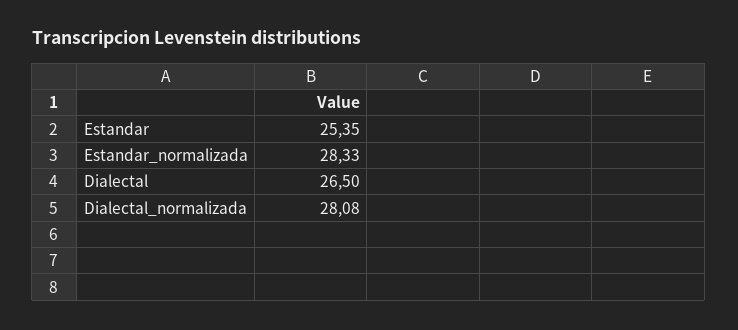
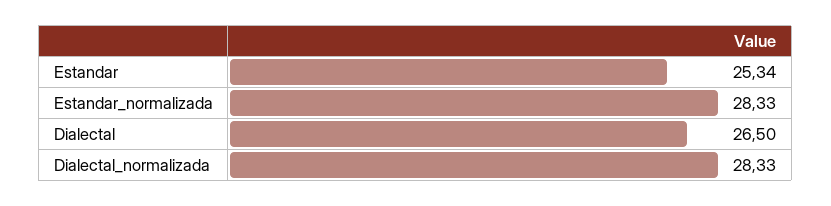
Estandar: 25.35 -> 25.34
Dialectal_normalizada: 28.08 -> 28.33

